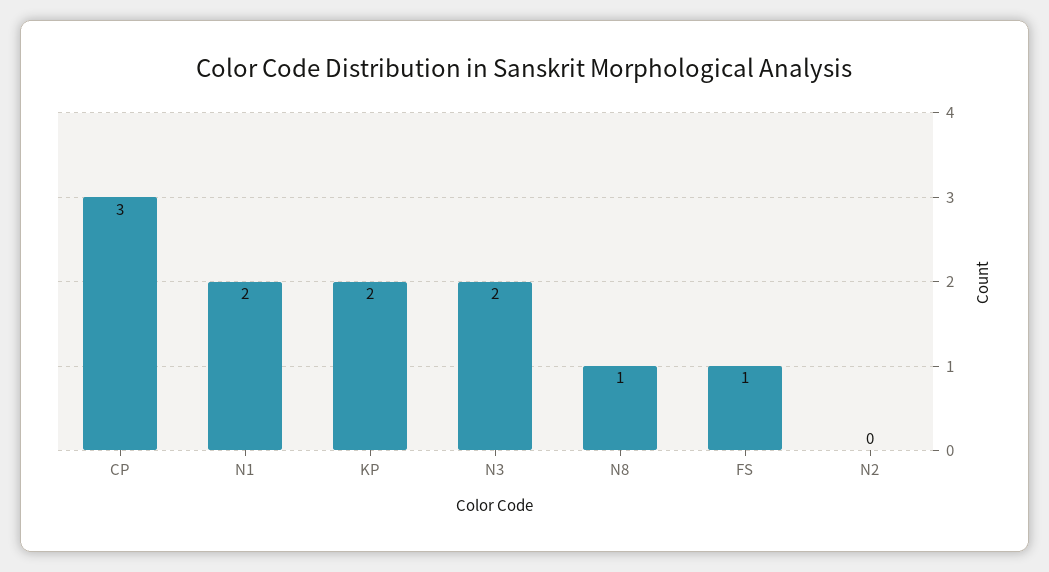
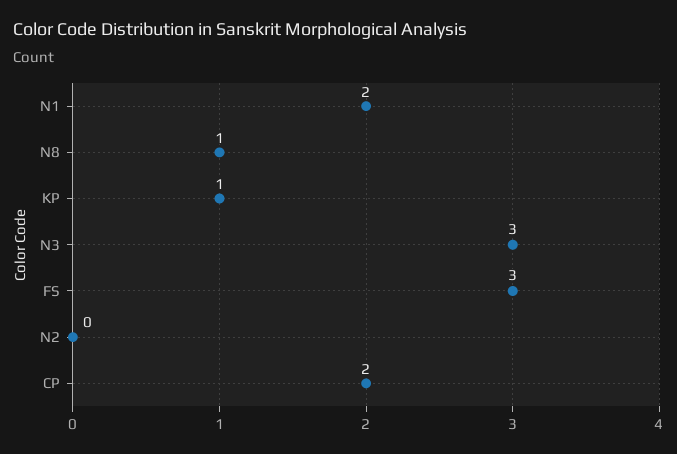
CP: 3 -> 2
KP: 2 -> 1
N3: 2 -> 3
FS: 1 -> 3

